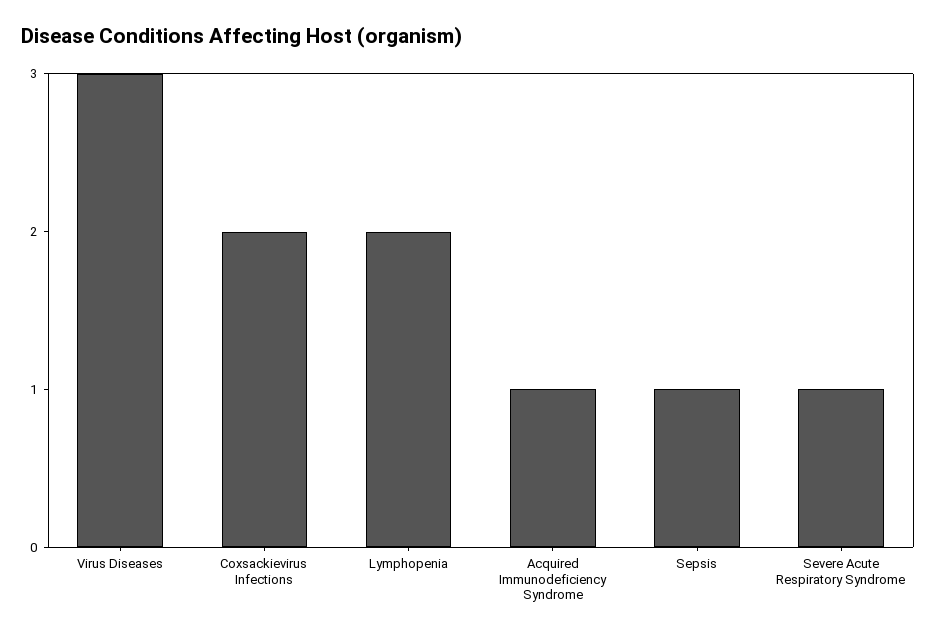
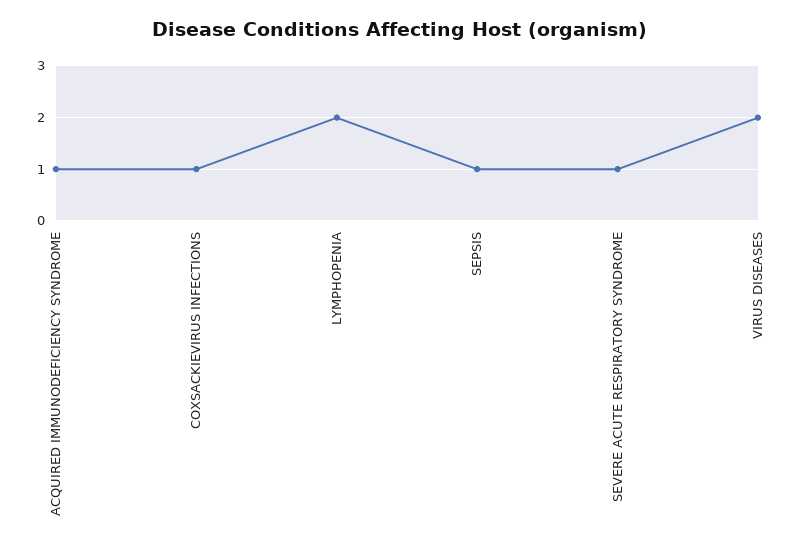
Virus Diseases: 3 -> 2
Coxsackievirus Infections: 2 -> 1

